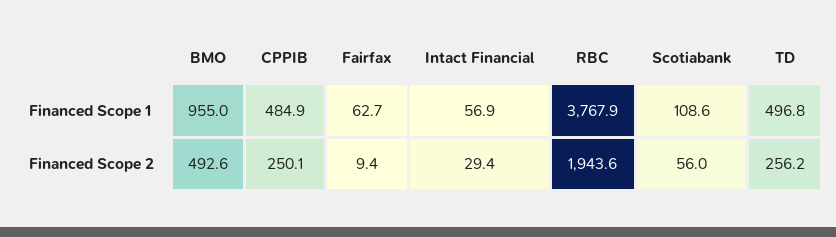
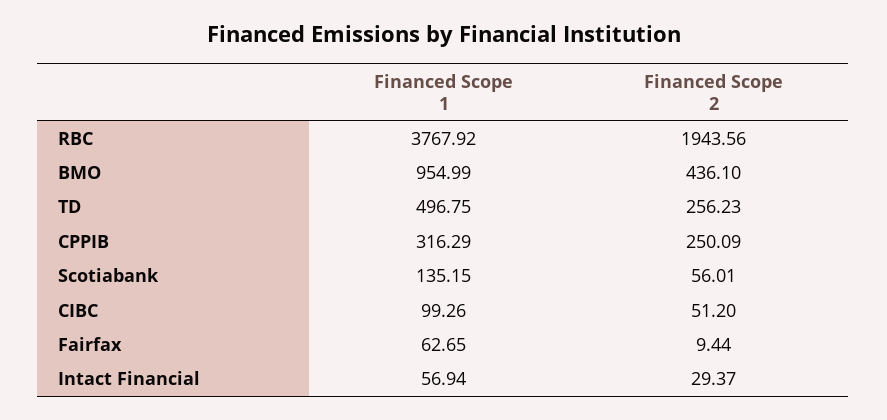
CPPIB, Financed Scope 1: 484.9 -> 316.29
Scotiabank, Financed Scope 1: 108.6 -> 135.15
BMO, Financed Scope 2: 492.6 -> 436.1
CIBC, Financed Scope 1: none -> 99.26
CIBC, Financed Scope 2: none -> 51.2

